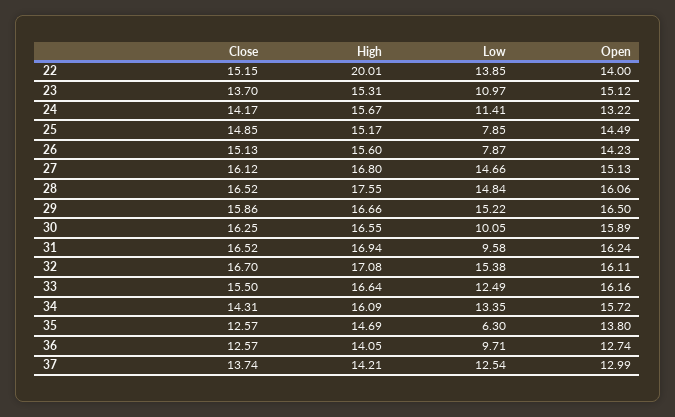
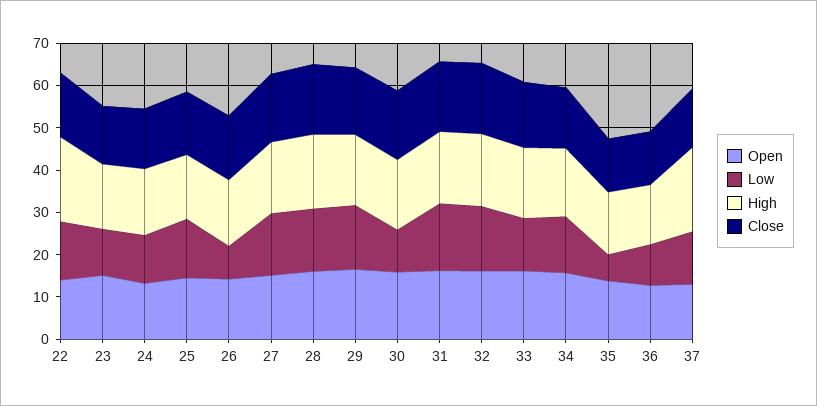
Low, 25: 7.85 -> 14
Low, 31: 9.58 -> 16
High, 37: 14.21 -> 20

